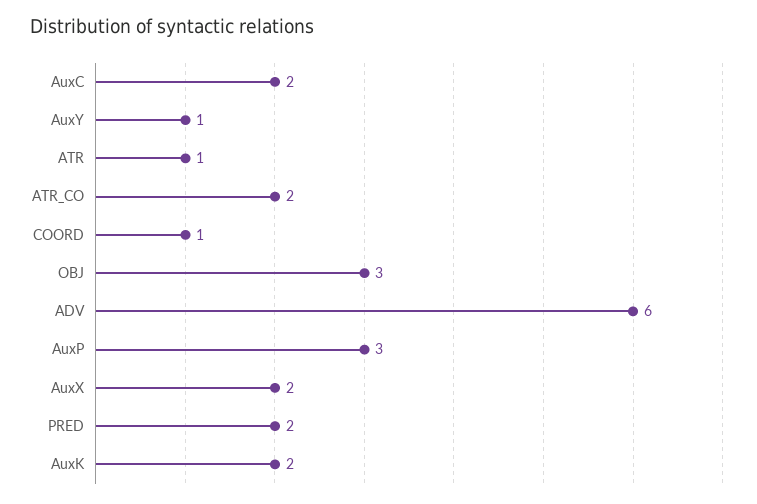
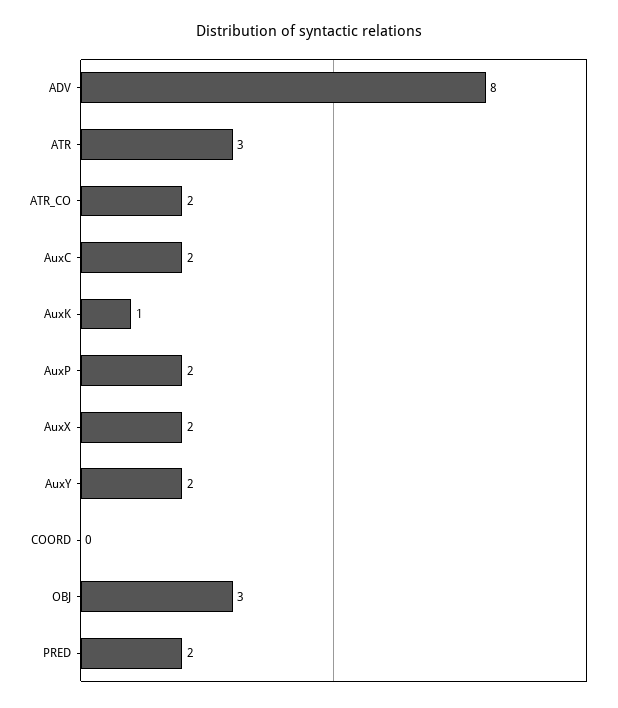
AuxY: 1 -> 2
ATR: 1 -> 3
COORD: 1 -> 0
ADV: 6 -> 8
AuxP: 3 -> 2
AuxK: 2 -> 1

